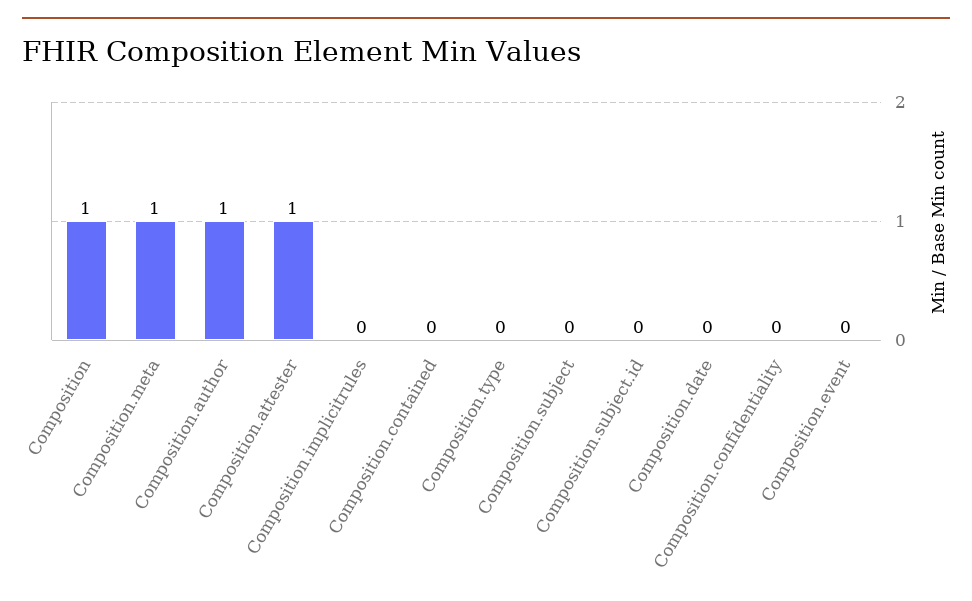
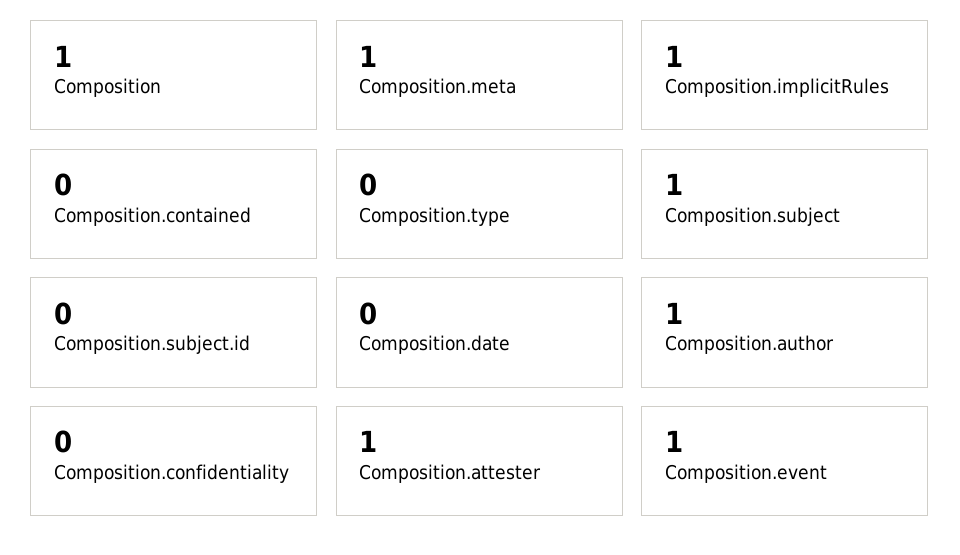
Composition.implicitrules: 0 -> 1
Composition.subject: 0 -> 1
Composition.event: 0 -> 1

